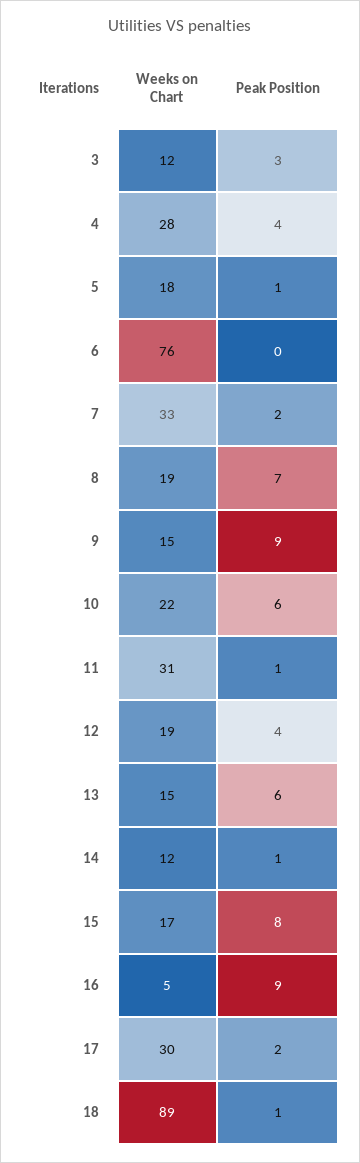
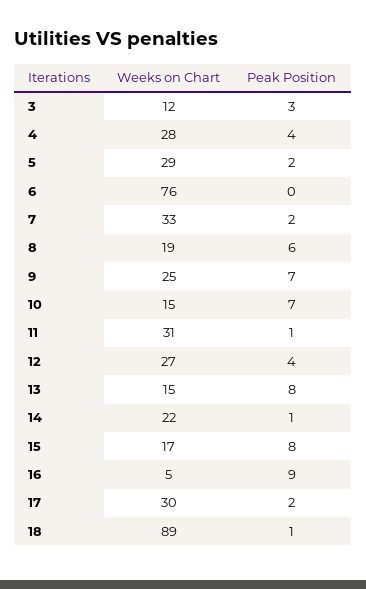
Weeks on Chart, 5: 18 -> 29
Peak Position, 5: 1 -> 2
Peak Position, 8: 7 -> 6
Weeks on Chart, 9: 15 -> 25
Peak Position, 9: 9 -> 7
Weeks on Chart, 10: 22 -> 15
Peak Position, 10: 6 -> 7
Weeks on Chart, 12: 19 -> 27
Peak Position, 13: 6 -> 8
Weeks on Chart, 14: 12 -> 22

